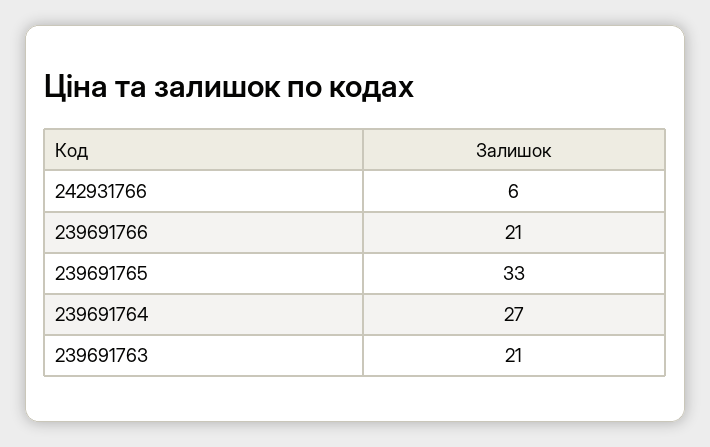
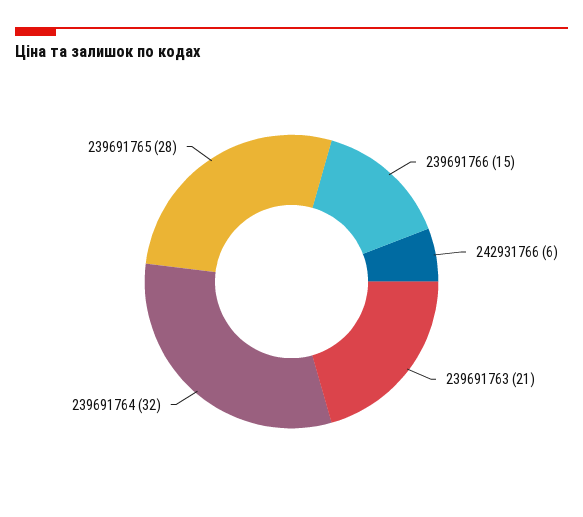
239691766: 21 -> 15
239691765: 33 -> 28
239691764: 27 -> 32

